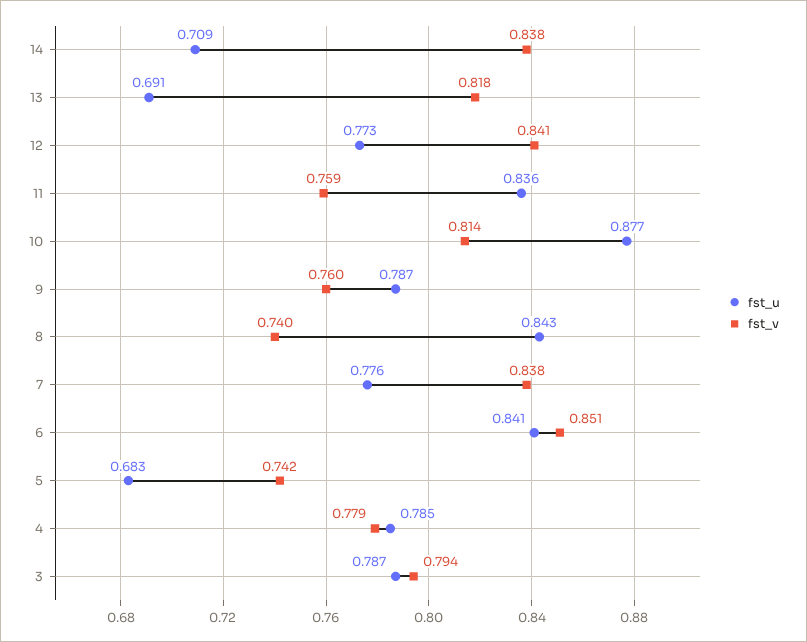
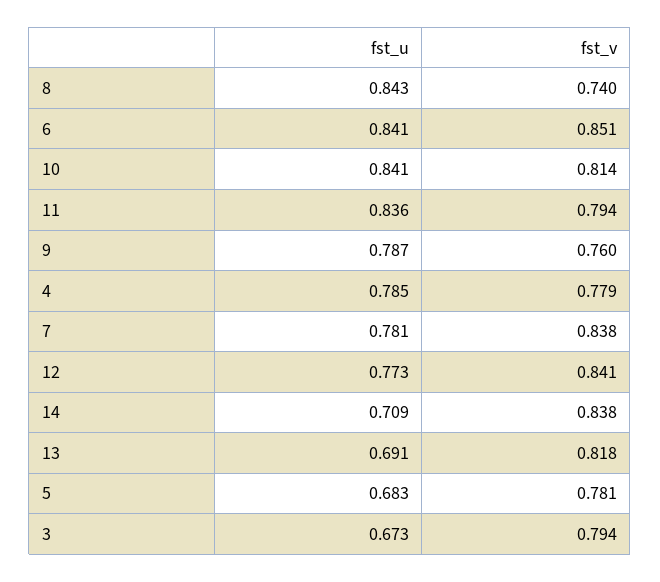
fst_v, 11: 0.759 -> 0.794
fst_u, 10: 0.877 -> 0.841
fst_u, 7: 0.776 -> 0.781
fst_v, 5: 0.742 -> 0.781
fst_u, 3: 0.787 -> 0.673

